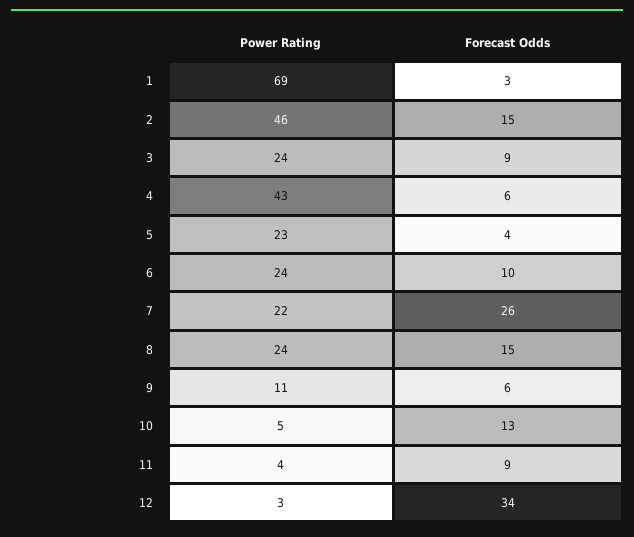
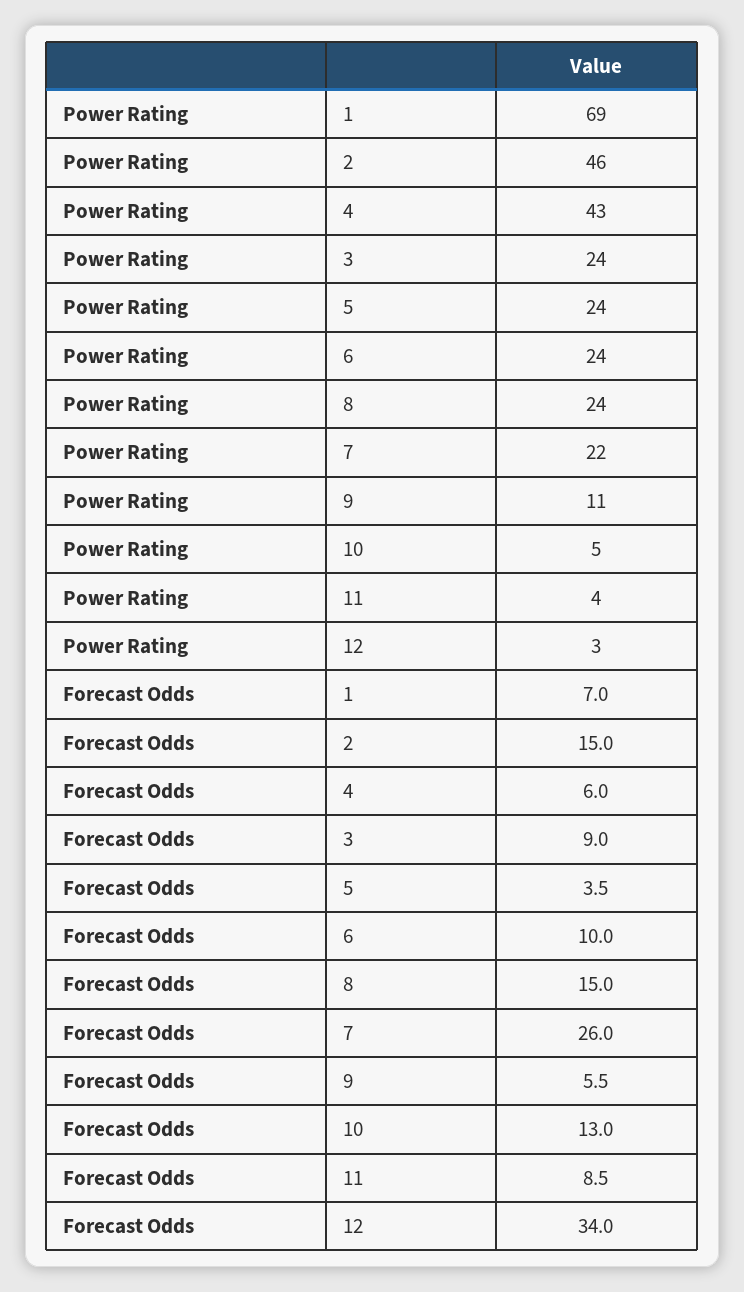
Forecast Odds, 1: 3 -> 7
Power Rating, 5: 23 -> 24

